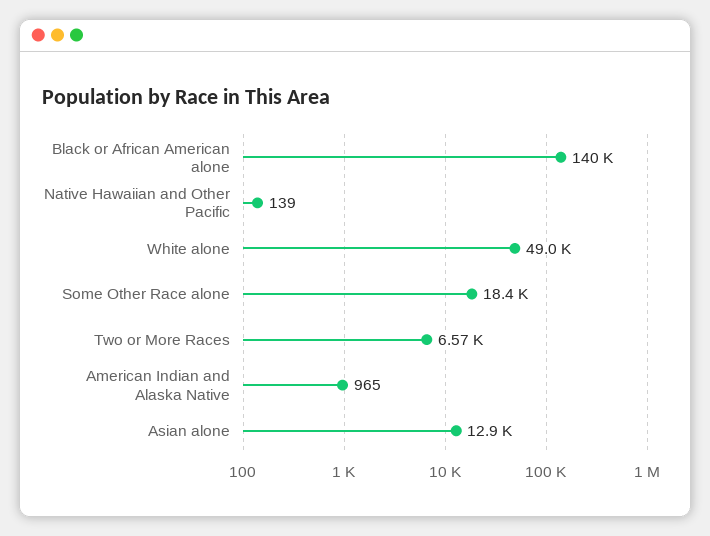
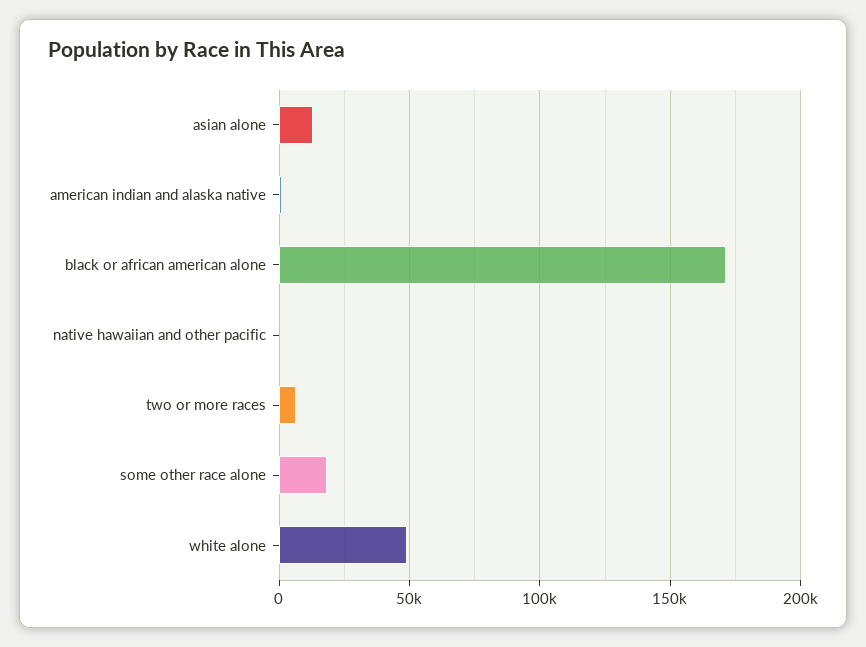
Black or African American alone: 140000 -> 170000

